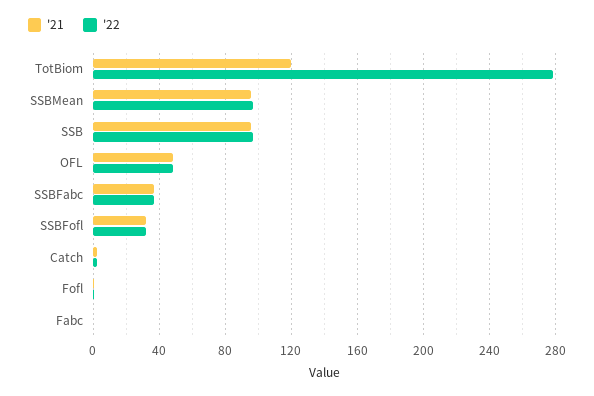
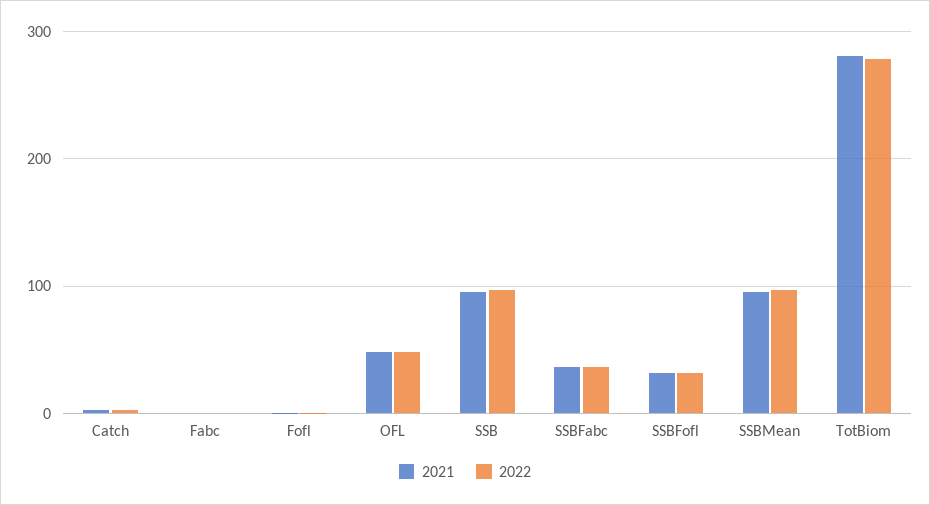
'21, TotBiom: 120 -> 280

